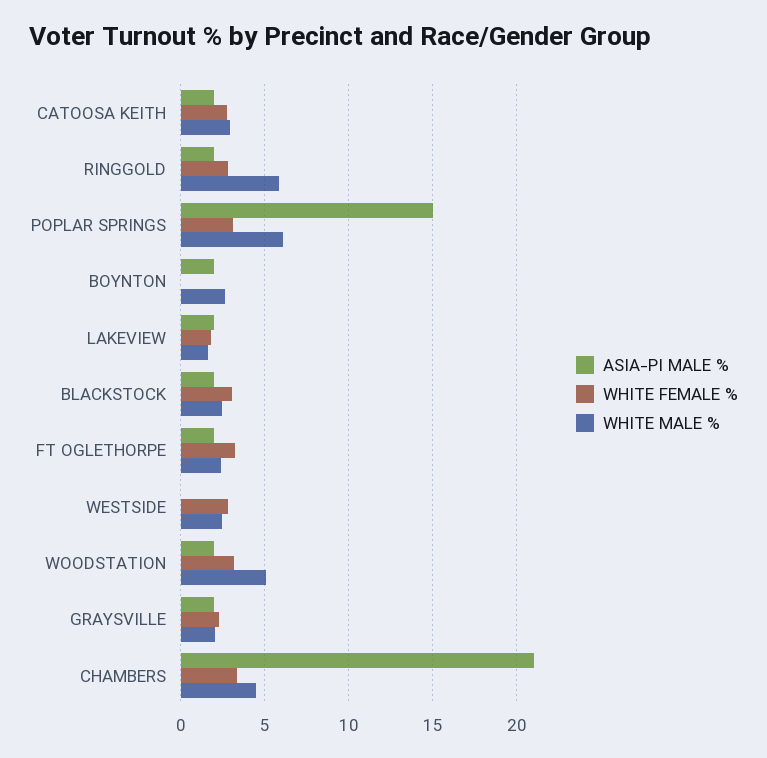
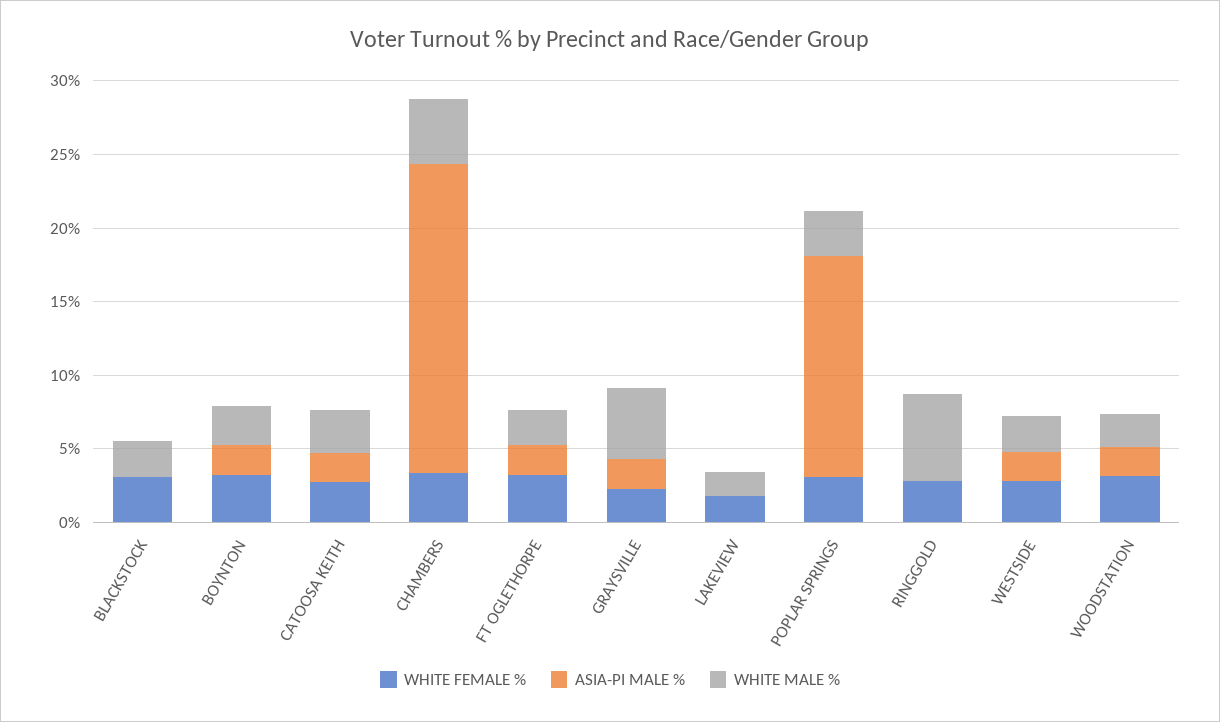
ASIA-PI MALE %, RINGGOLD: 2 -> 0
WHITE MALE %, POPLAR SPRINGS: 6 -> 3
WHITE FEMALE %, BOYNTON: 0 -> 3
ASIA-PI MALE %, LAKEVIEW: 2 -> 0
ASIA-PI MALE %, BLACKSTOCK: 2 -> 0
ASIA-PI MALE %, WESTSIDE: 0 -> 2
WHITE MALE %, WOODSTATION: 5 -> 2
WHITE MALE %, GRAYSVILLE: 2 -> 5

